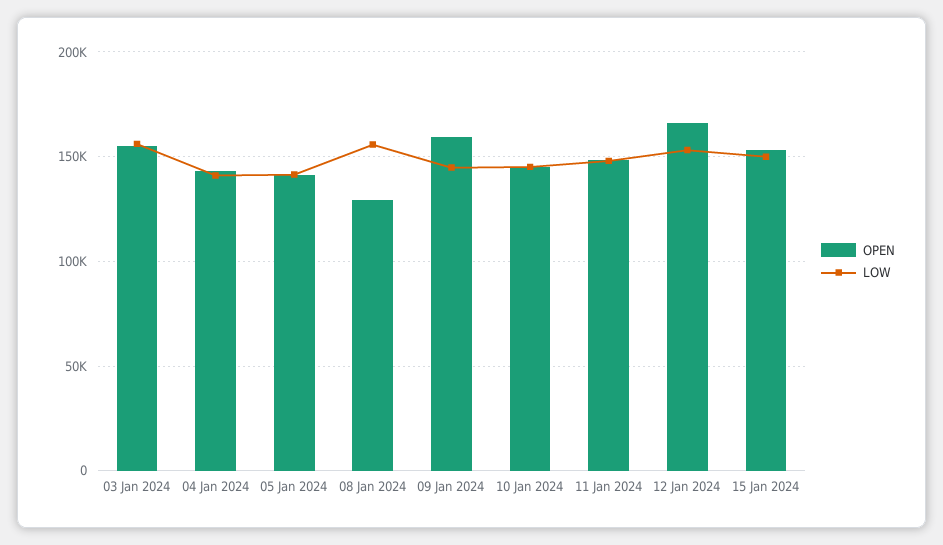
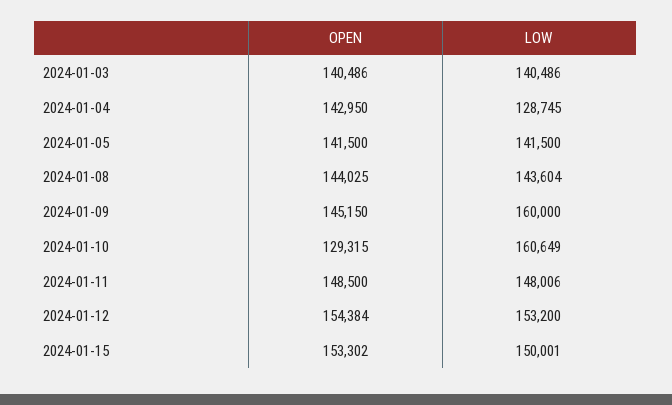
OPEN, 03 Jan 2024: 155000 -> 140486
LOW, 03 Jan 2024: 155000 -> 140486
LOW, 04 Jan 2024: 140000 -> 128745
OPEN, 08 Jan 2024: 130000 -> 144025
LOW, 08 Jan 2024: 155000 -> 143604
OPEN, 09 Jan 2024: 160000 -> 145150
LOW, 09 Jan 2024: 145000 -> 160000
OPEN, 10 Jan 2024: 145000 -> 129315
LOW, 10 Jan 2024: 145000 -> 160649
OPEN, 12 Jan 2024: 165000 -> 154384

